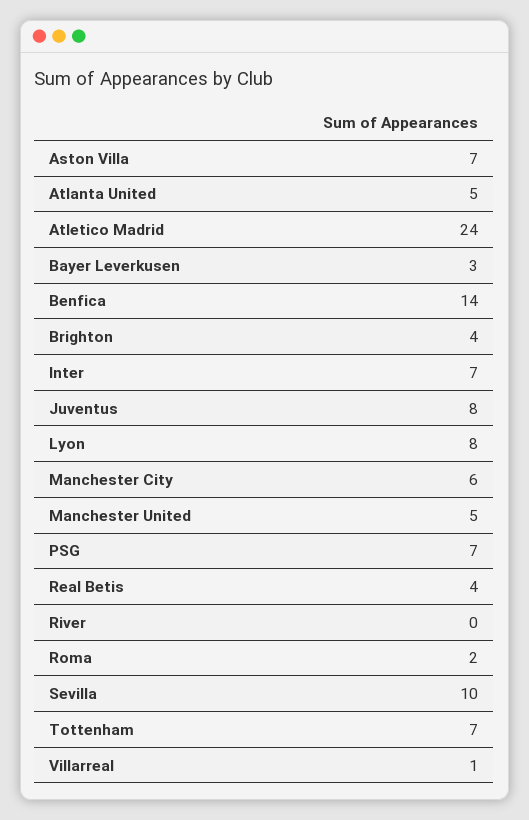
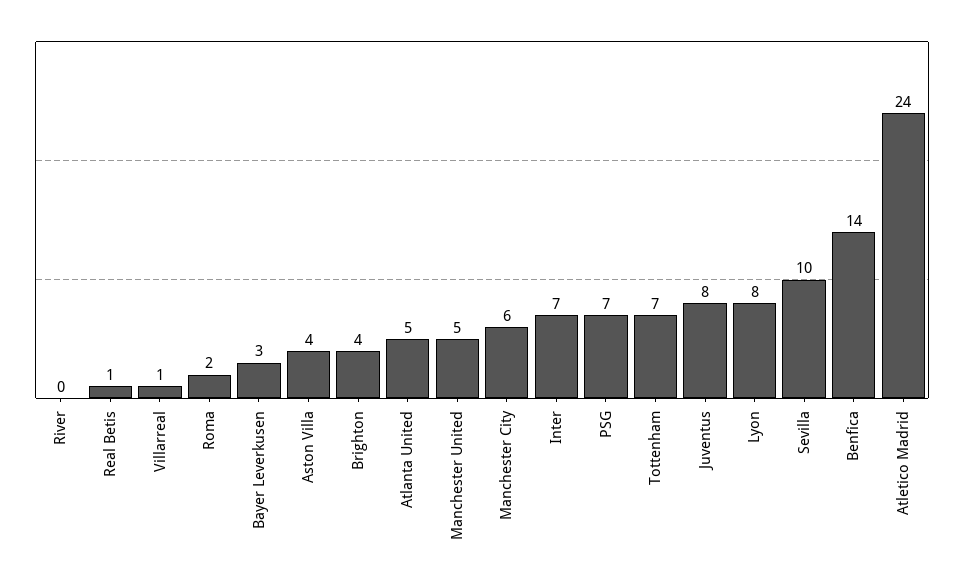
Aston Villa: 7 -> 4
Real Betis: 4 -> 1

